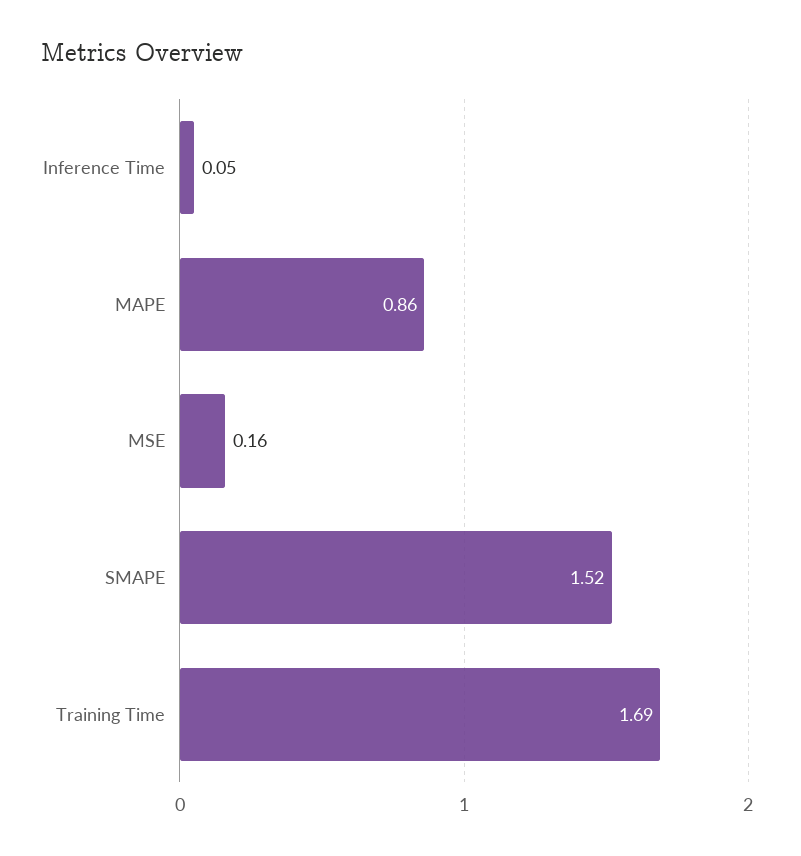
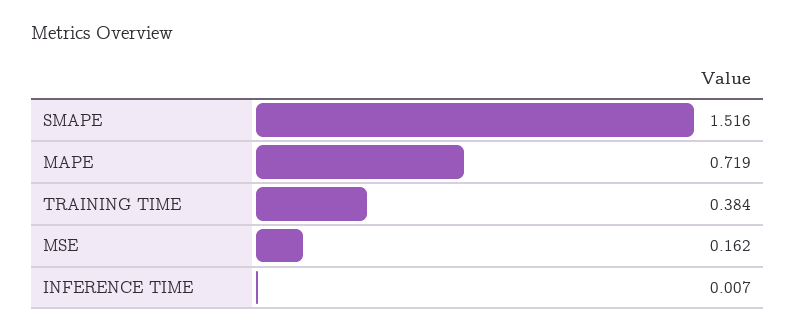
Inference Time: 0.05 -> 0.007
MAPE: 0.86 -> 0.719
Training Time: 1.69 -> 0.384

